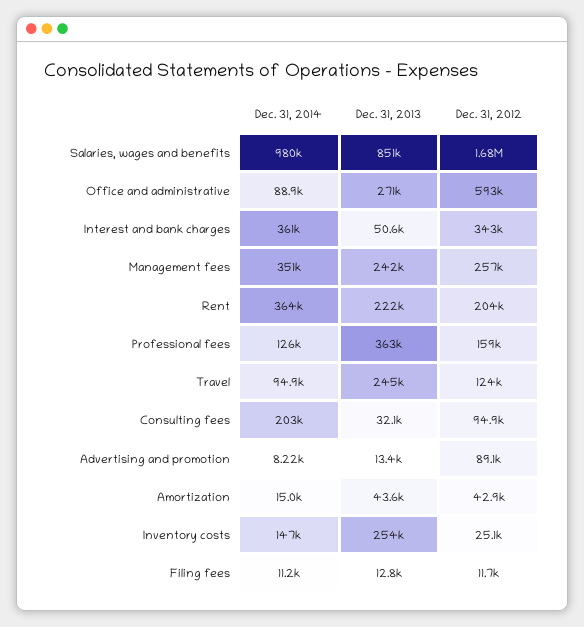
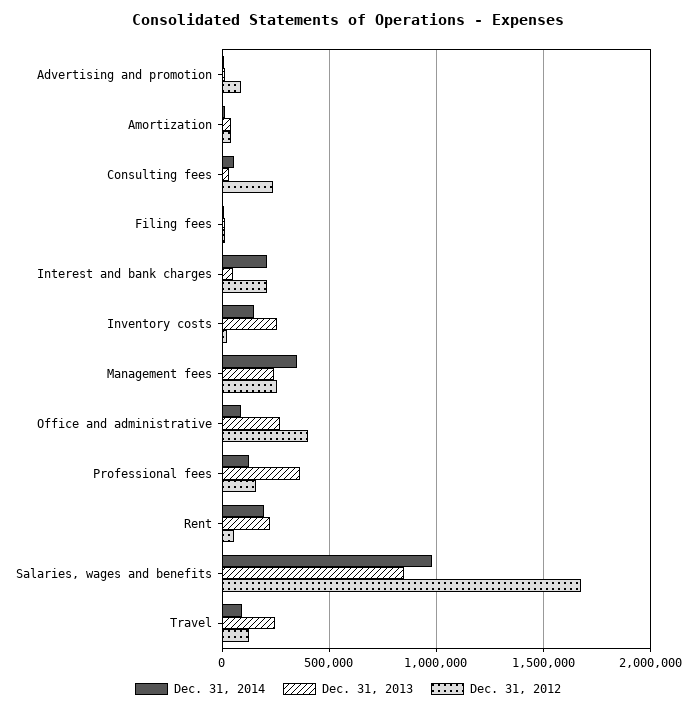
Dec. 31, 2012, Office and administrative: 593000 -> 400000
Dec. 31, 2014, Interest and bank charges: 361000 -> 200000
Dec. 31, 2012, Interest and bank charges: 343000 -> 200000
Dec. 31, 2014, Rent: 364000 -> 200000
Dec. 31, 2012, Rent: 204000 -> 50000
Dec. 31, 2014, Consulting fees: 203000 -> 50000
Dec. 31, 2012, Consulting fees: 94900 -> 250000

